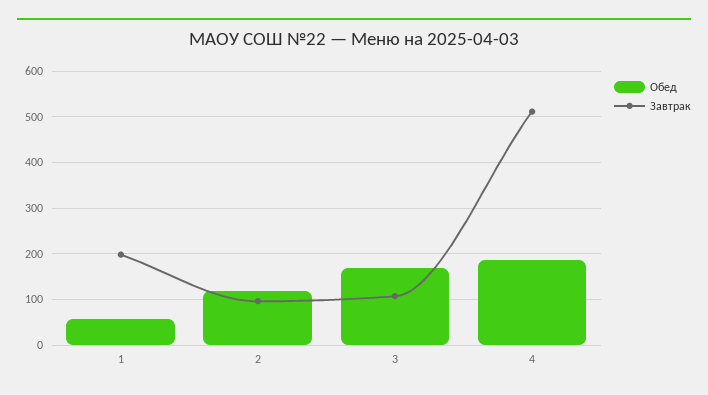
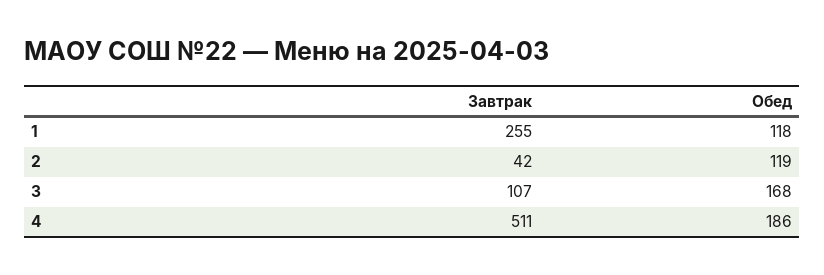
Обед, 1: 60 -> 118
Завтрак, 1: 200 -> 255
Завтрак, 2: 100 -> 42

